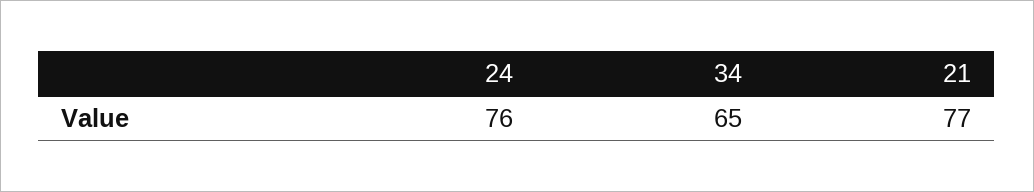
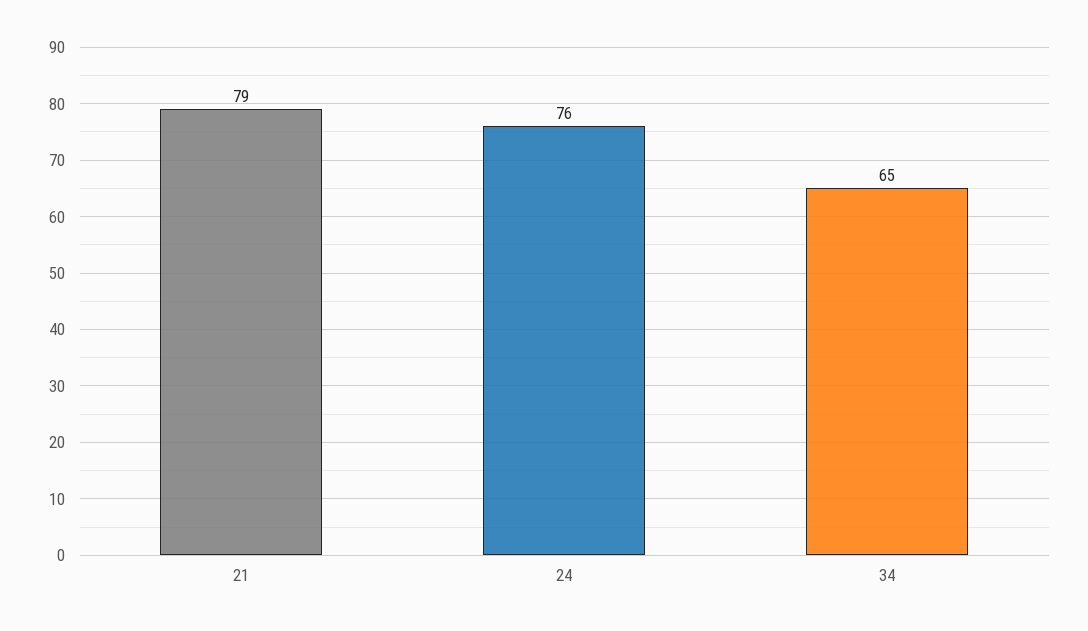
21: 77 -> 79

